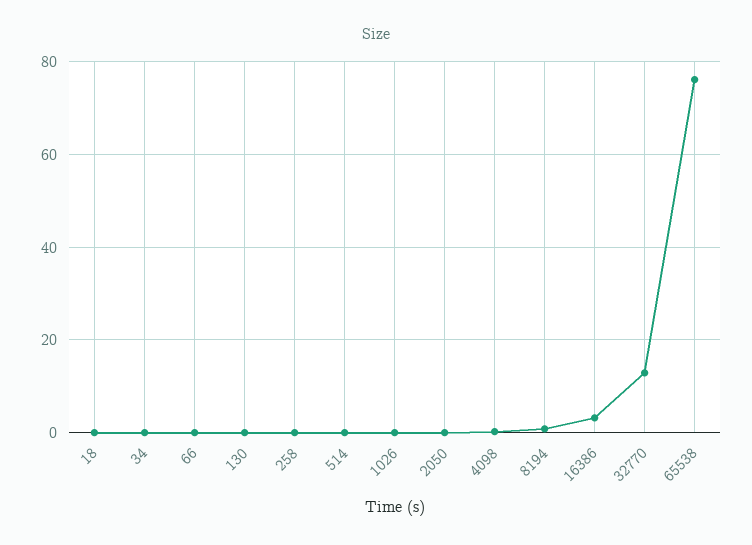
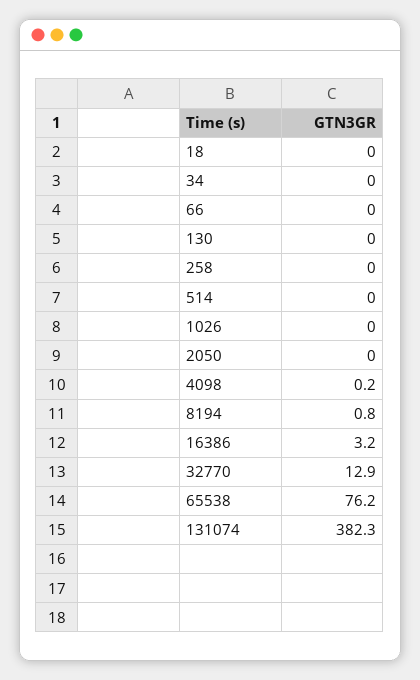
131074: none -> 382.3

